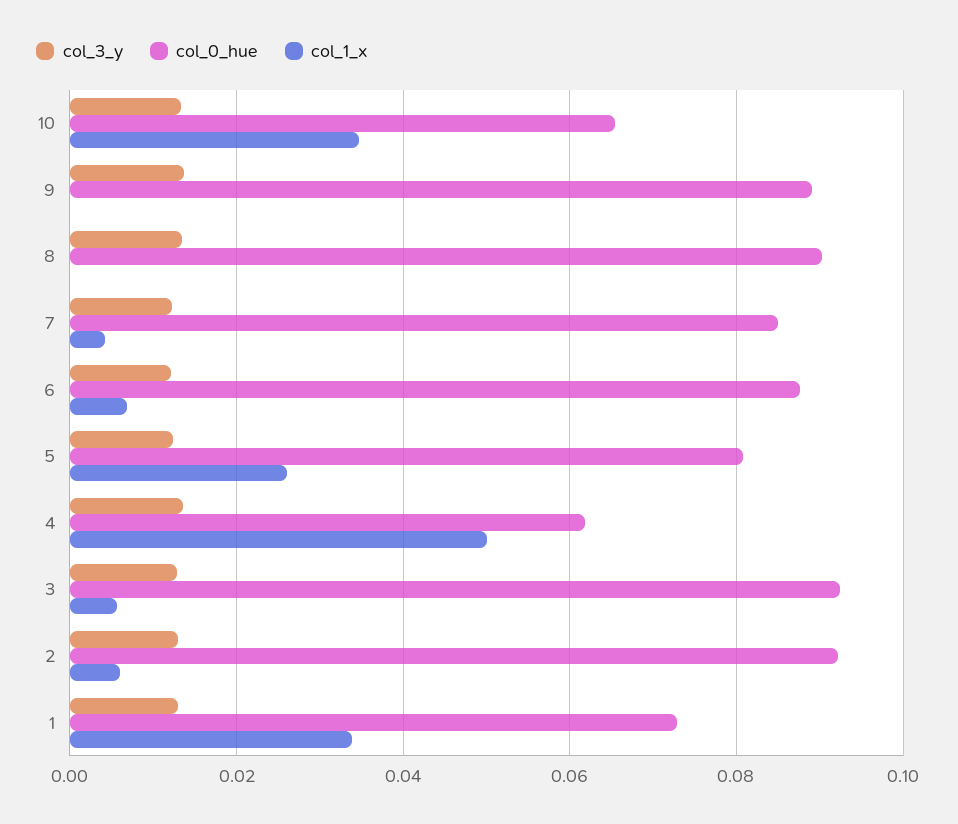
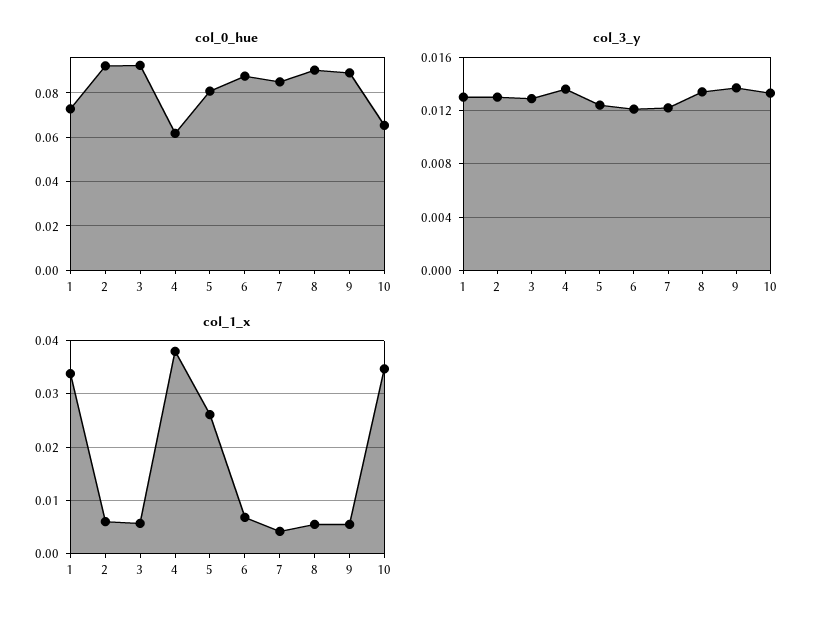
col_1_x, 9: 0 -> 0.006
col_1_x, 8: 0 -> 0.006
col_1_x, 4: 0.05 -> 0.038

